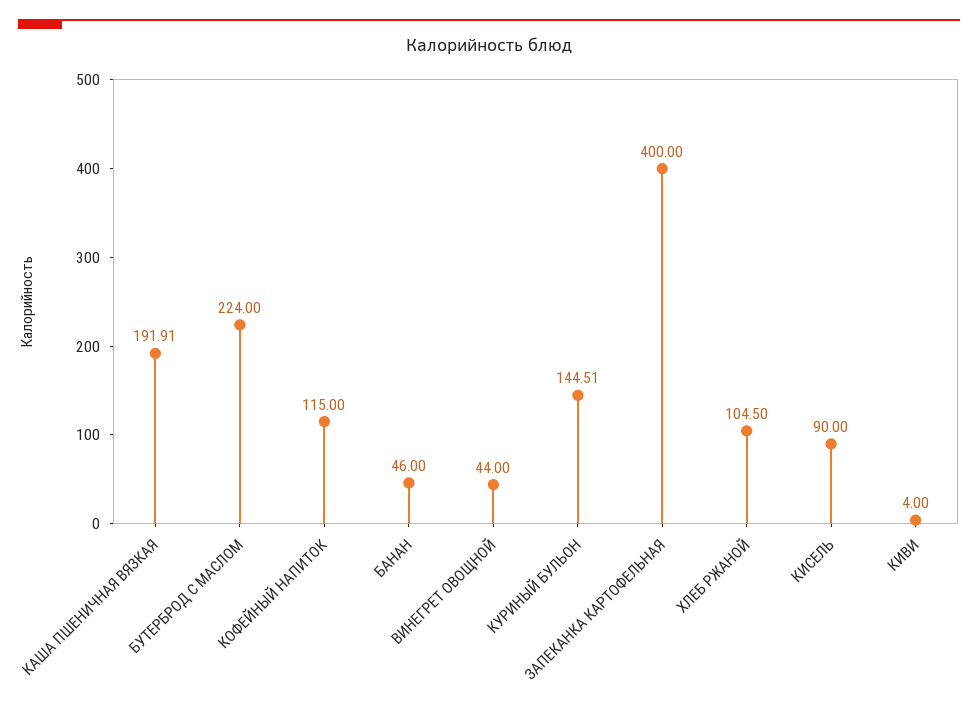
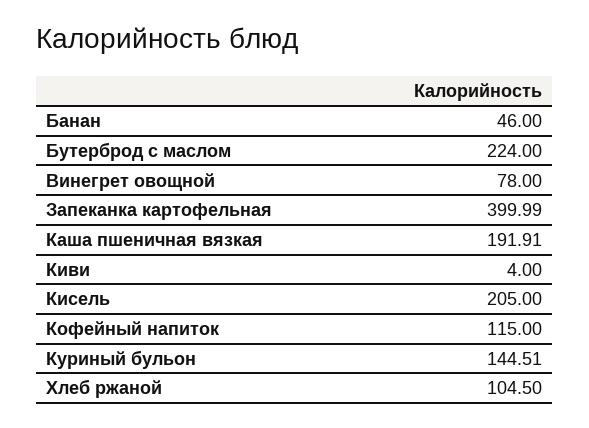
ВИНЕГРЕТ ОВОЩНОЙ: 44 -> 78
ЗАПЕКАНКА КАРТОФЕЛЬНАЯ: 400 -> 399.99
КИСЕЛЬ: 90 -> 205

